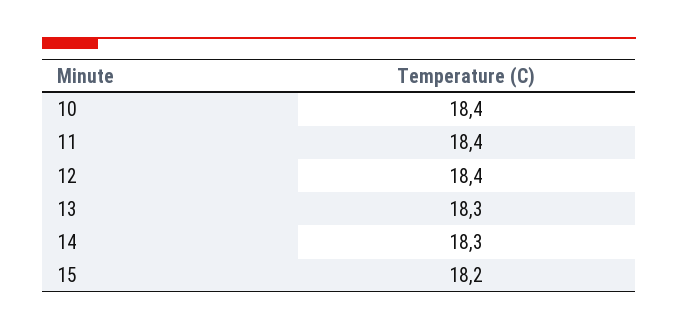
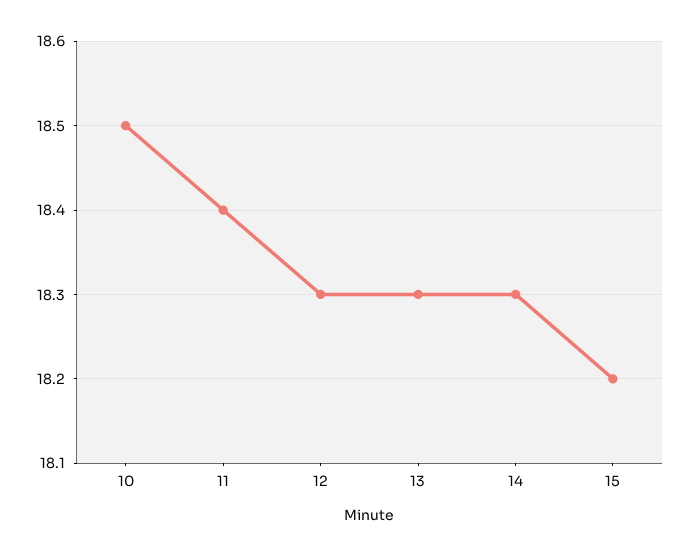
10: 18.4 -> 18.5
12: 18.4 -> 18.3

